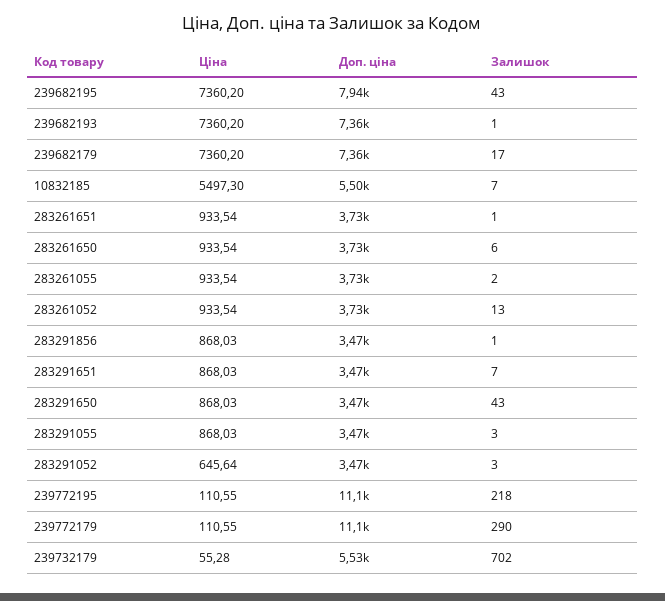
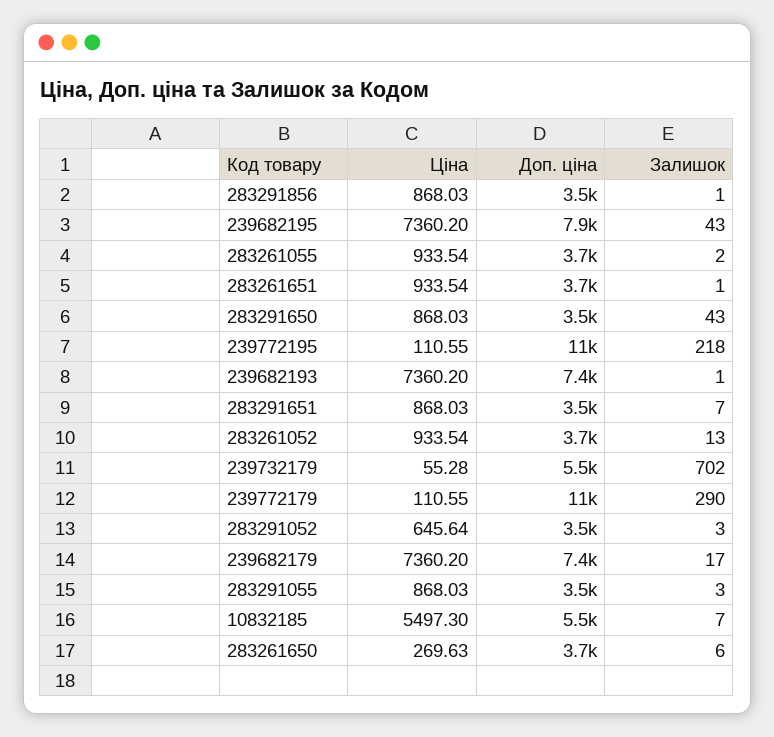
Ціна, 283261650: 933.54 -> 269.63

